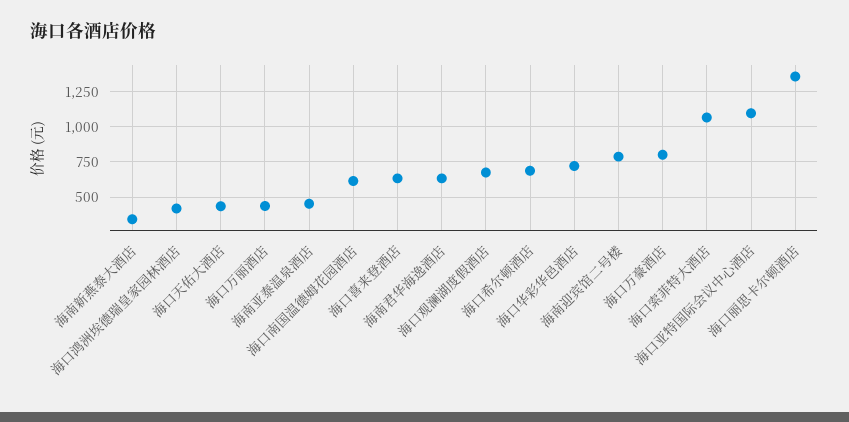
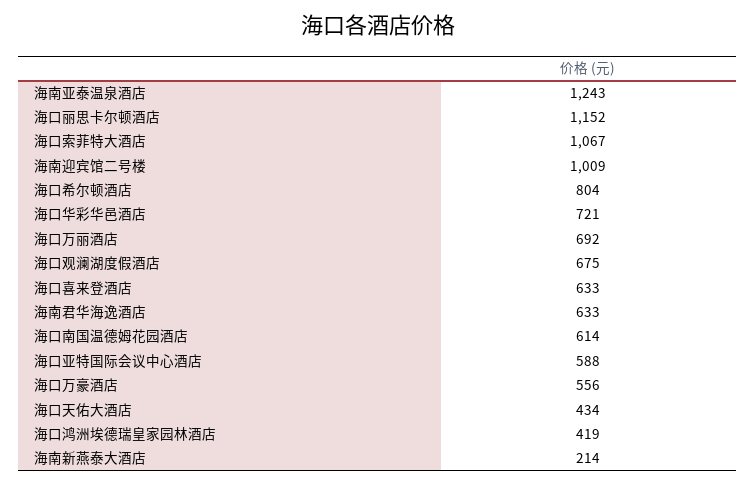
海南新燕泰大酒店: 350 -> 214
海口万丽酒店: 450 -> 692
海南亚泰温泉酒店: 450 -> 1243
海口希尔顿酒店: 700 -> 804
海南迎宾馆二号楼: 800 -> 1009
海口万豪酒店: 800 -> 556
海口亚特国际会议中心酒店: 1100 -> 588
海口丽思卡尔顿酒店: 1350 -> 1152

